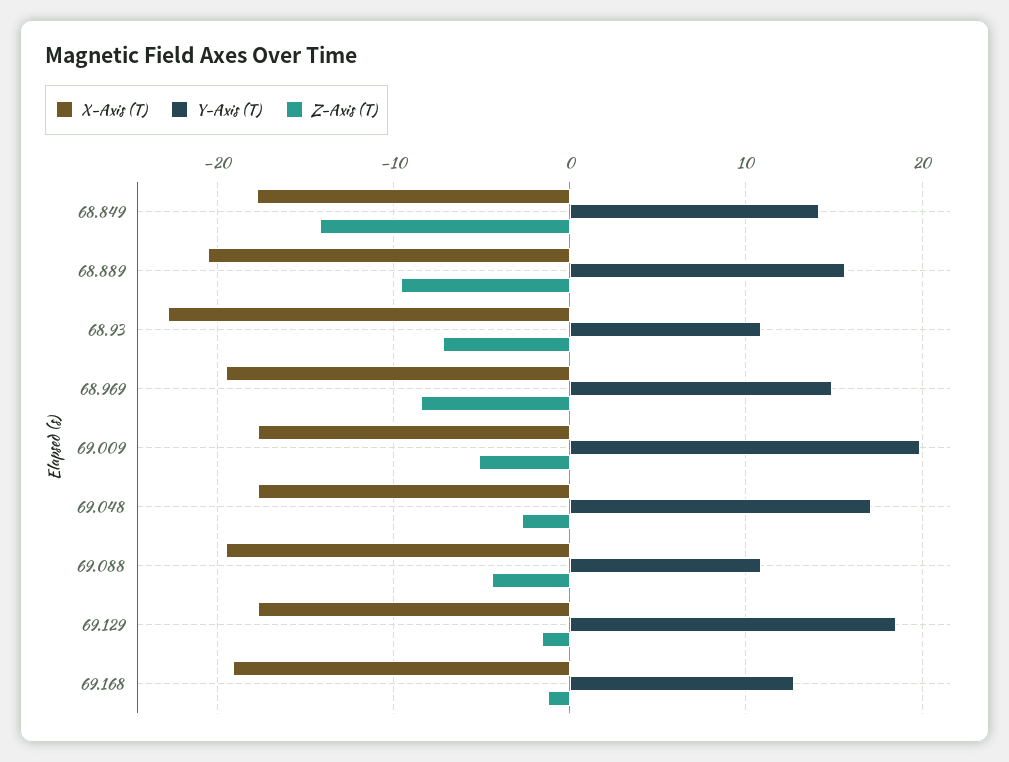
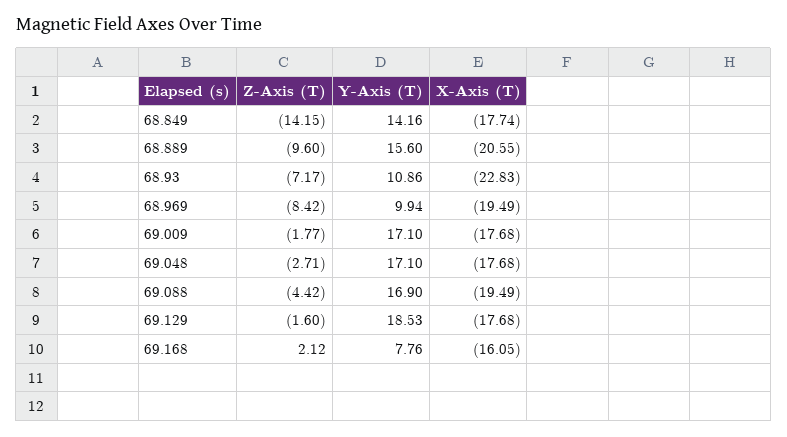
Y-Axis (T), 68.969: 15 -> 9.94
Y-Axis (T), 69.009: 20 -> 17.1
Z-Axis (T), 69.009: -5 -> -1.77
Y-Axis (T), 69.088: 11 -> 16.9
X-Axis (T), 69.168: -19 -> -16.05
Y-Axis (T), 69.168: 13 -> 7.76
Z-Axis (T), 69.168: -1 -> 2.12

